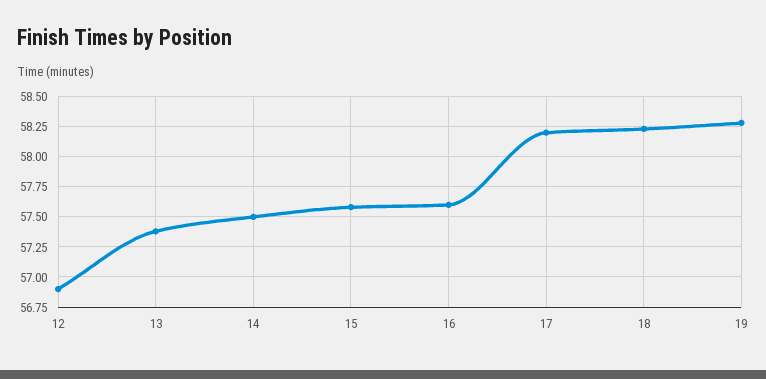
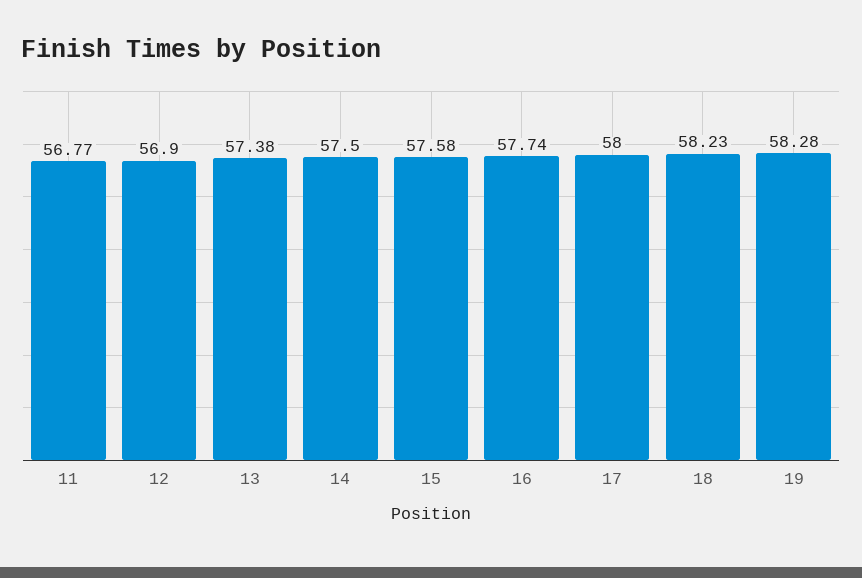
16: 57.6 -> 57.74
17: 58.2 -> 58
11: none -> 56.77

